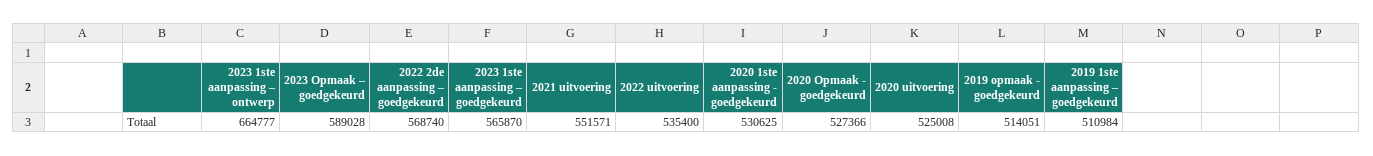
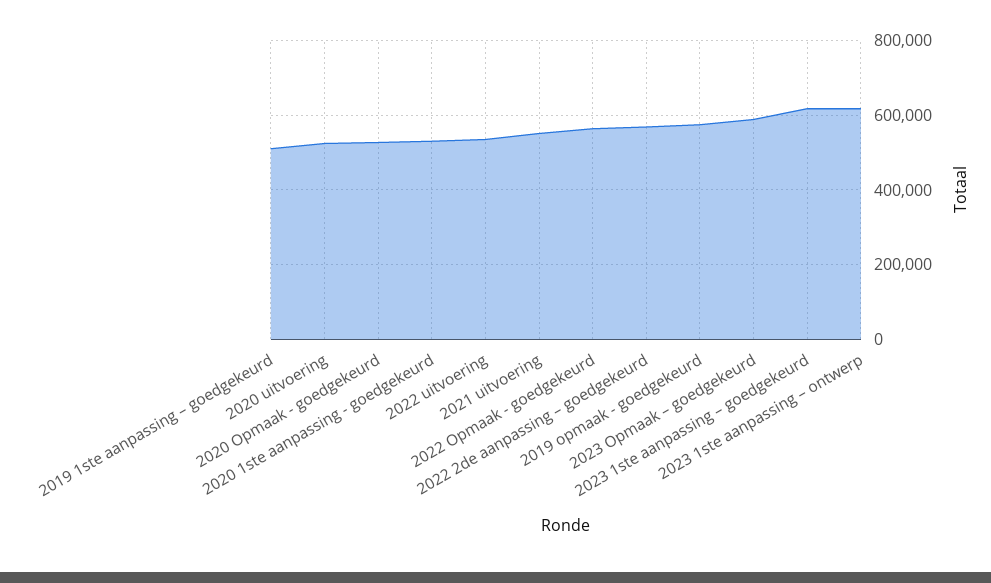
2023 1ste aanpassing – ontwerp: 664777 -> 620000
2023 1ste aanpassing – goedgekeurd: 565870 -> 620000
2019 opmaak - goedgekeurd: 514051 -> 580000
2022 Opmaak - goedgekeurd: none -> 560000

